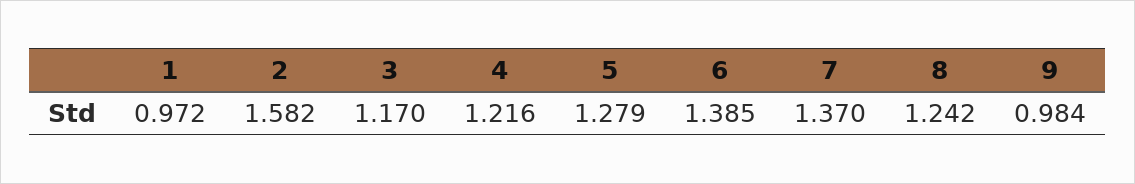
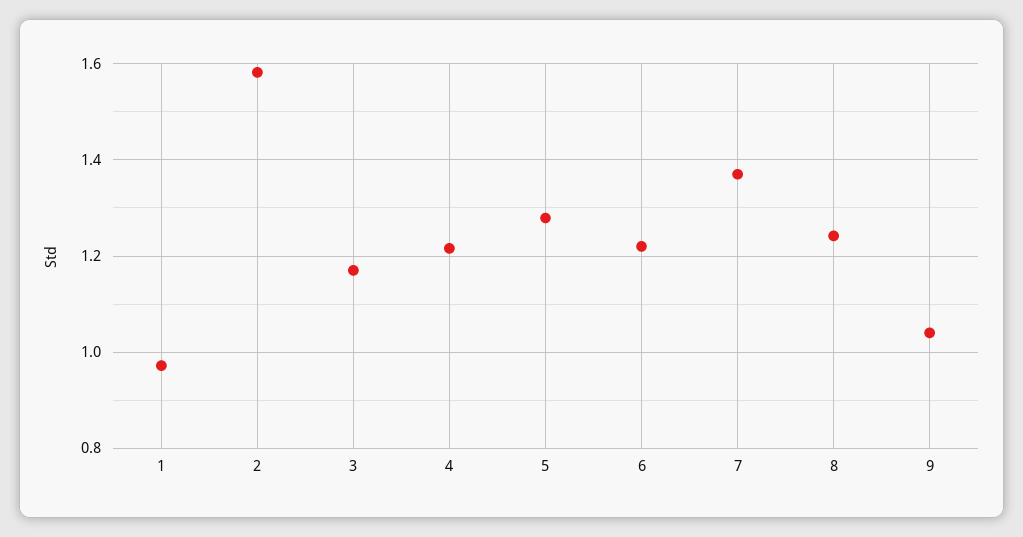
6: 1.385 -> 1.22
9: 0.984 -> 1.04

